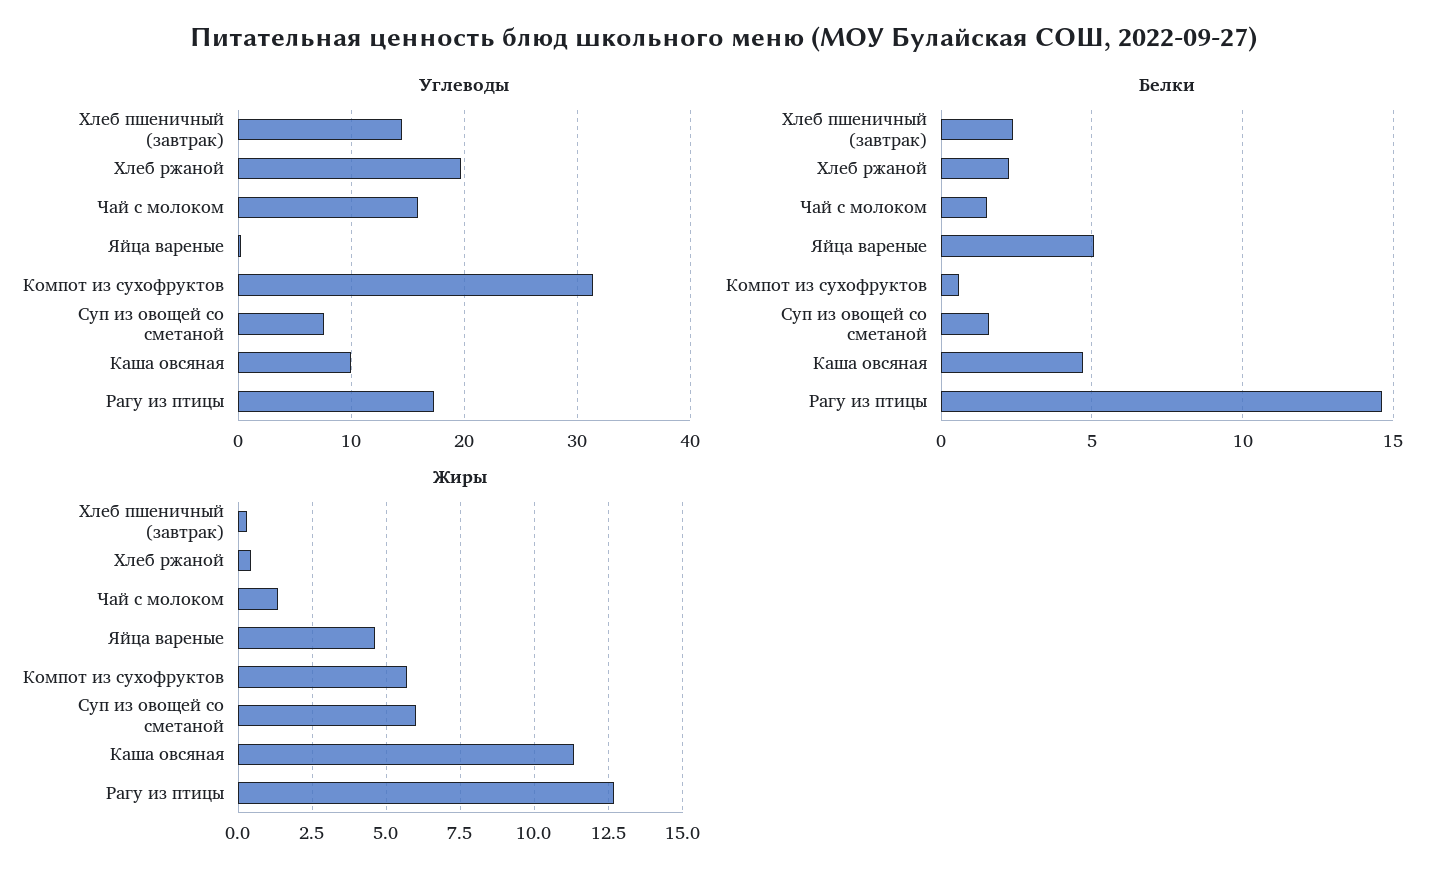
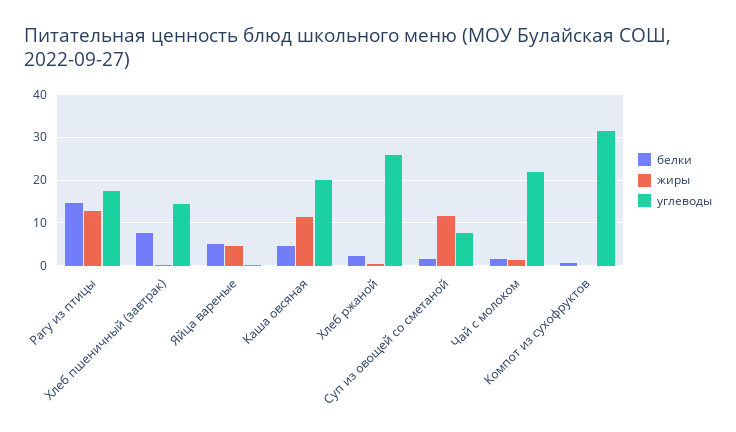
Углеводы, Хлеб ржаной: 20 -> 26
Углеводы, Чай с молоком: 16 -> 22
Углеводы, Каша овсяная: 10 -> 20
Белки, Хлеб пшеничный (завтрак): 2.5 -> 8
Жиры, Компот из сухофруктов: 5.75 -> 0
Жиры, Суп из овощей со сметаной: 6 -> 12

